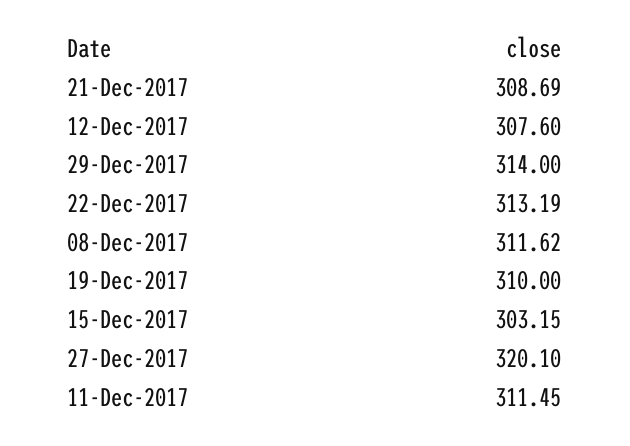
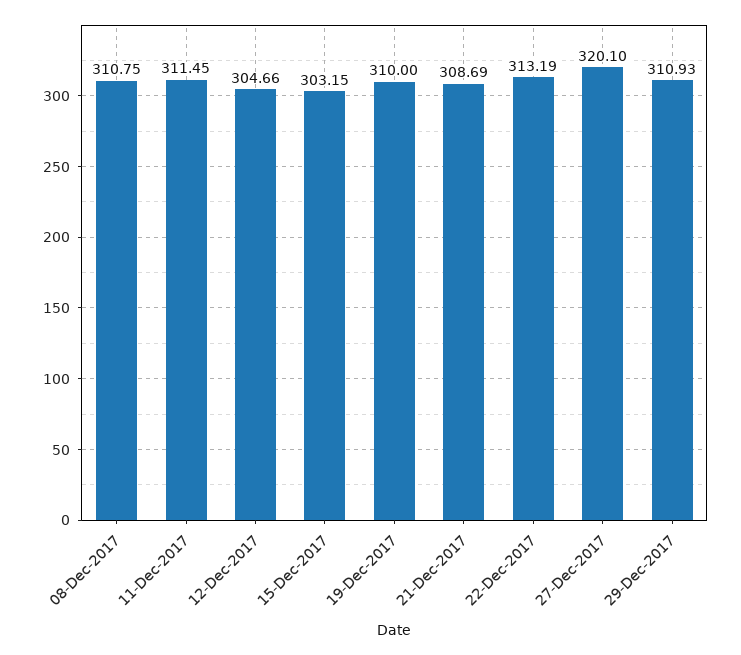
12-Dec-2017: 307.6 -> 304.66
29-Dec-2017: 314 -> 310.93
08-Dec-2017: 311.62 -> 310.75

